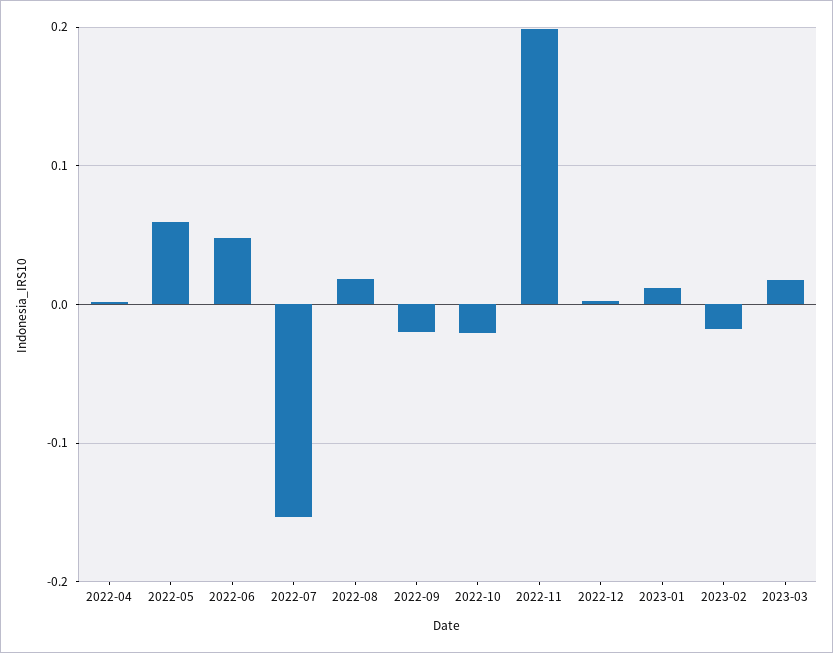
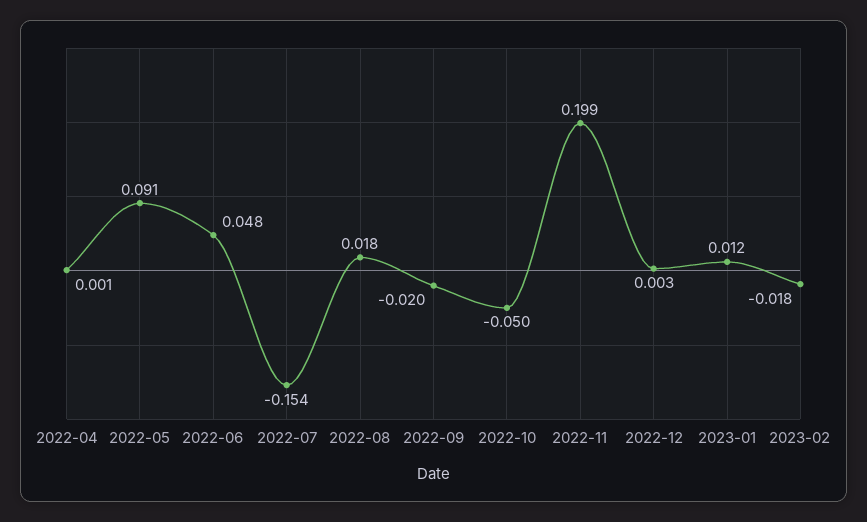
2022-05: 0.06 -> 0.091
2022-10: -0.02 -> -0.05
2023-03: 0.02 -> none

